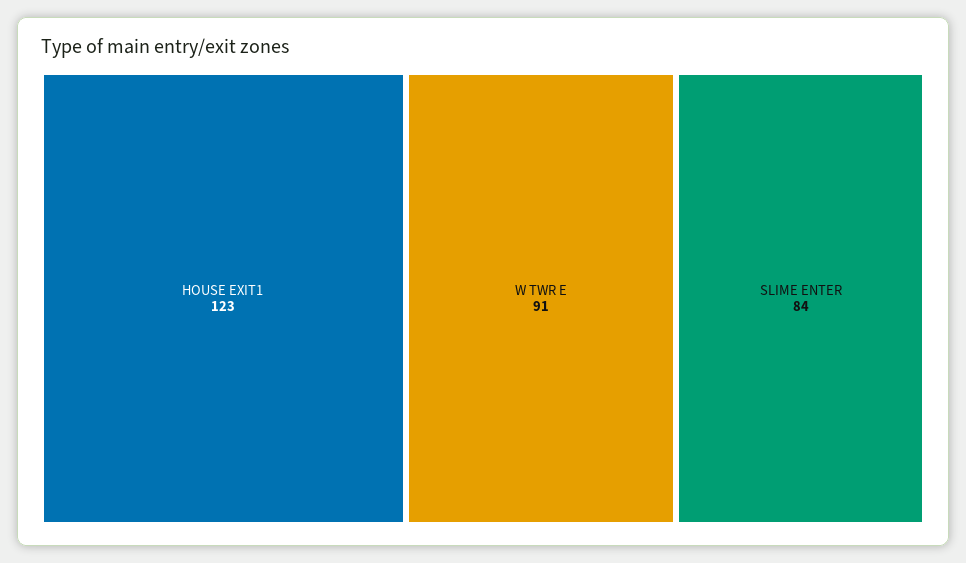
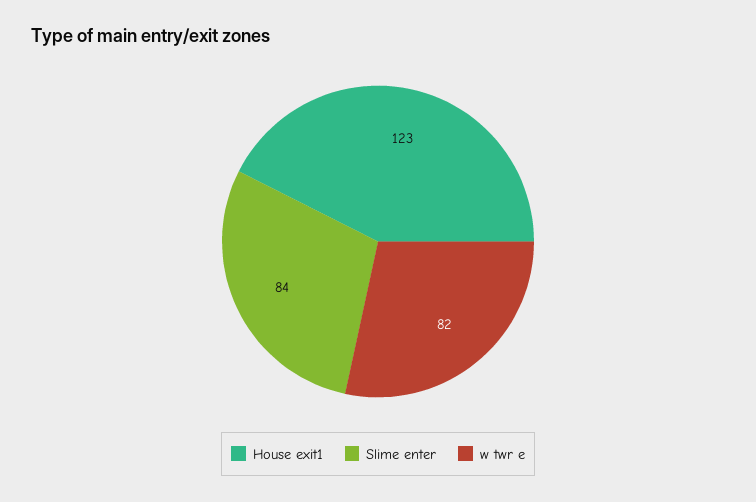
W TWR E: 91 -> 82

